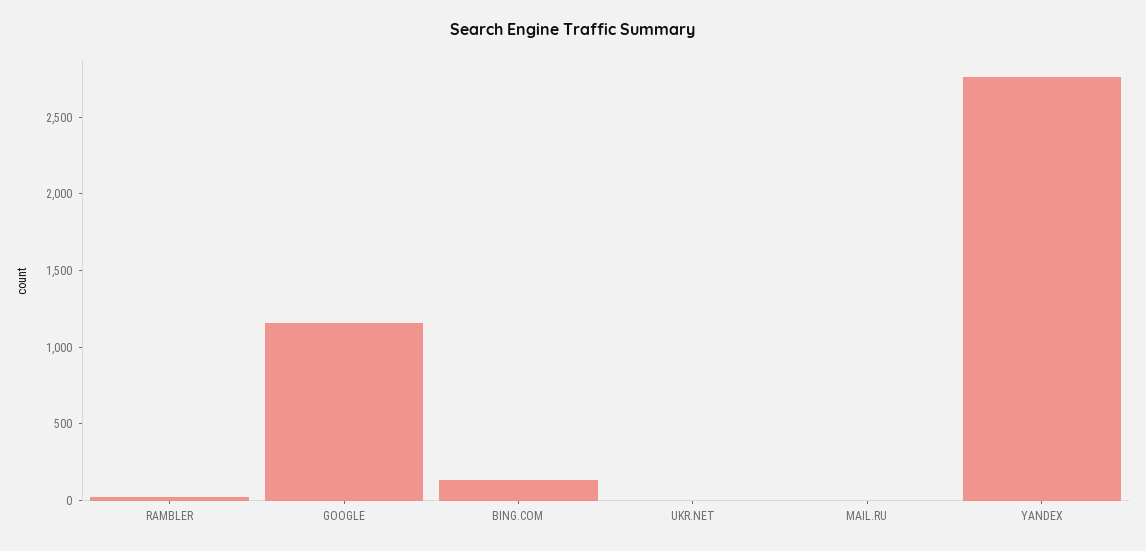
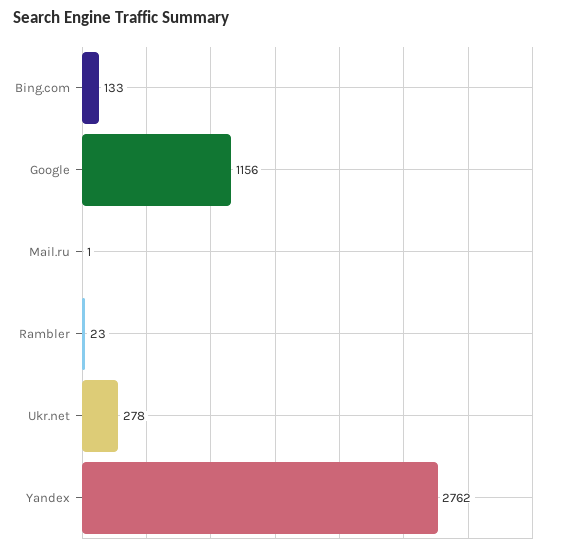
UKR.NET: 0 -> 278

